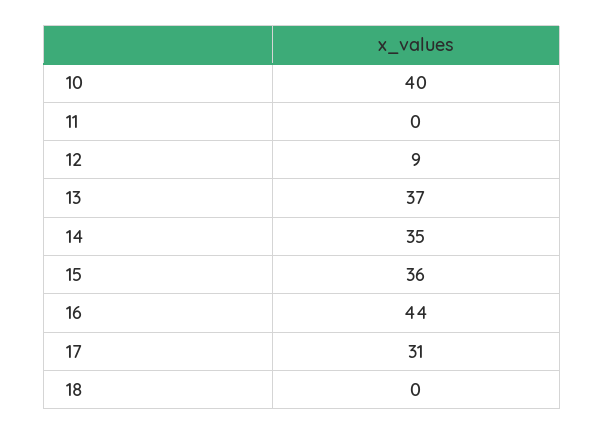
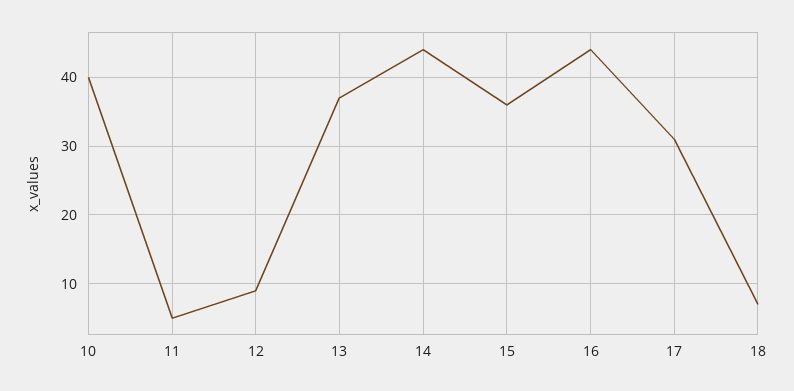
11: 0 -> 5
14: 35 -> 44
18: 0 -> 7

